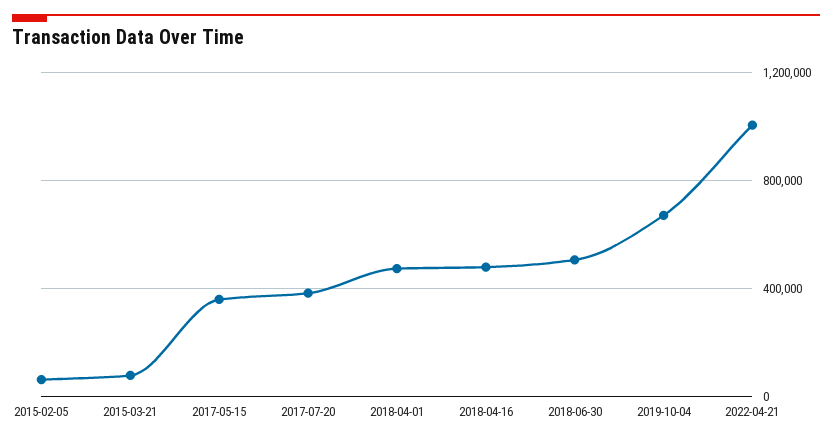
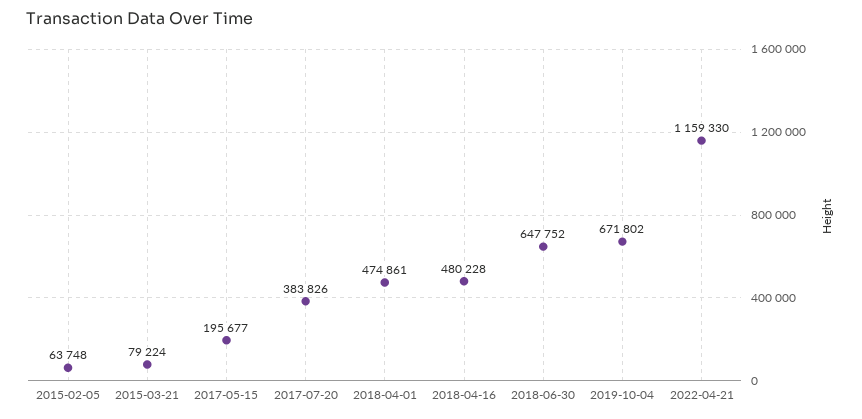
2017-05-15: 350000 -> 195677
2018-06-30: 500000 -> 647752
2022-04-21: 1000000 -> 1159330

